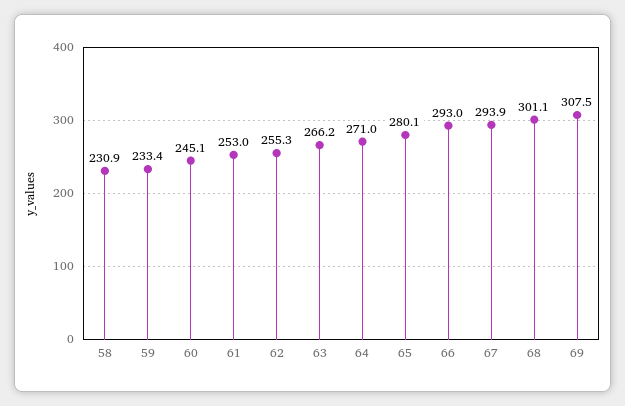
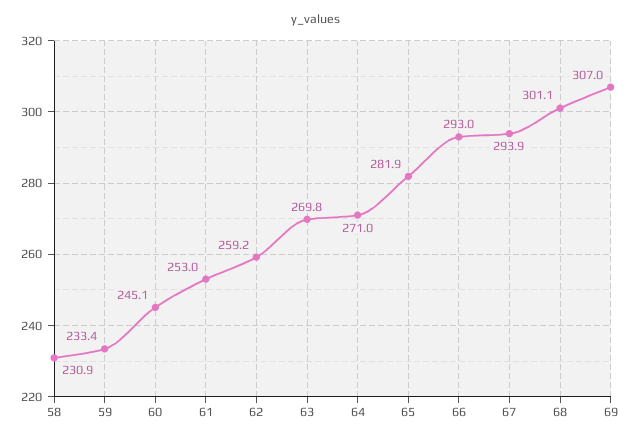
62: 255.3 -> 259.2
63: 266.2 -> 269.8
65: 280.1 -> 281.9
69: 307.5 -> 307

